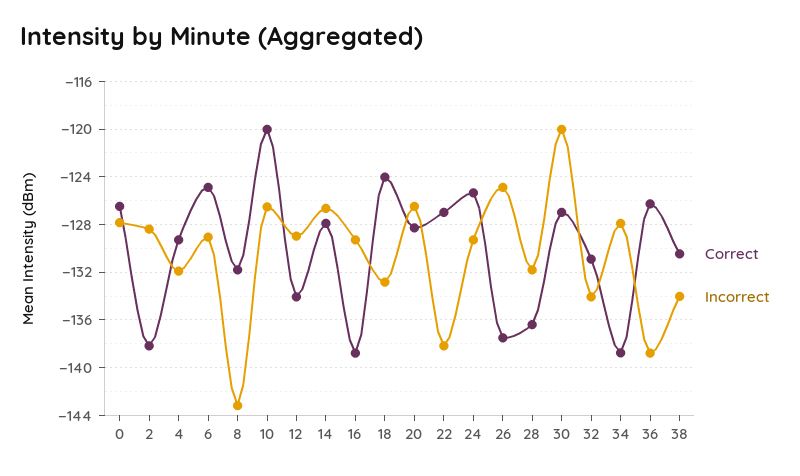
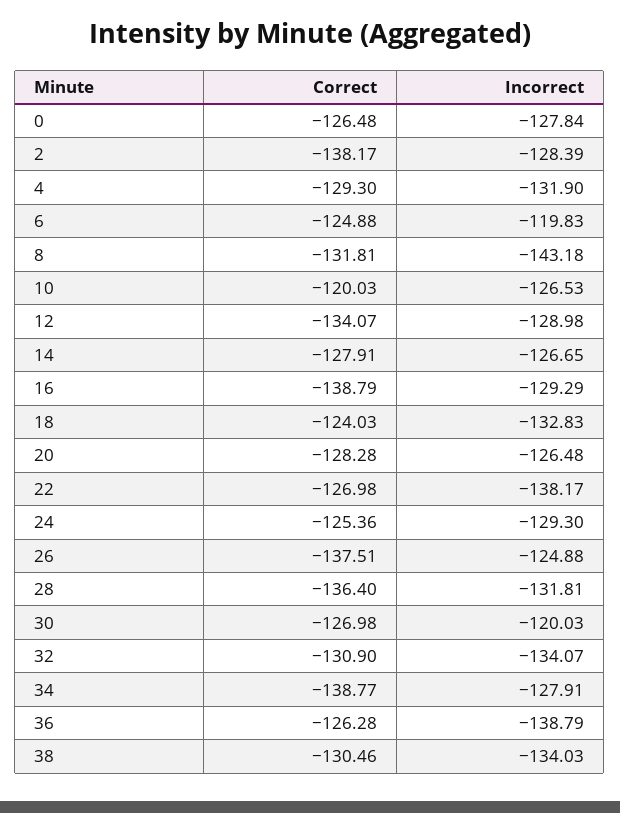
Incorrect, 6: -129 -> -119.83

